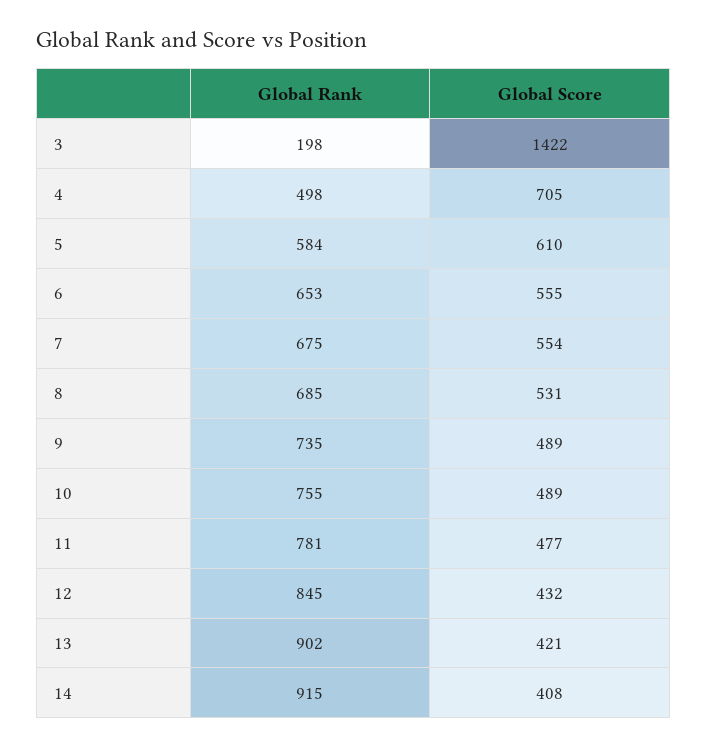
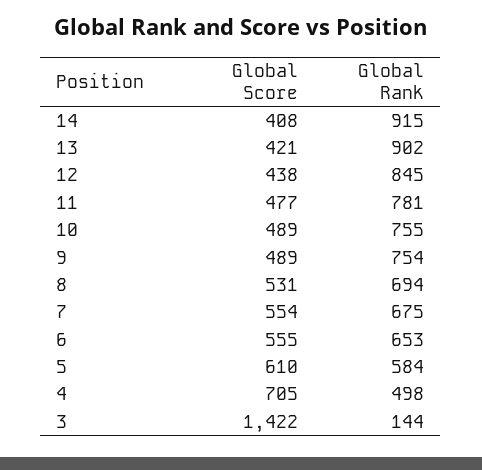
Global Rank, 3: 198 -> 144
Global Rank, 8: 685 -> 694
Global Rank, 9: 735 -> 754
Global Score, 12: 432 -> 438

